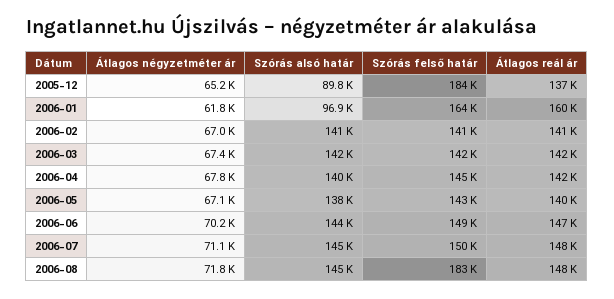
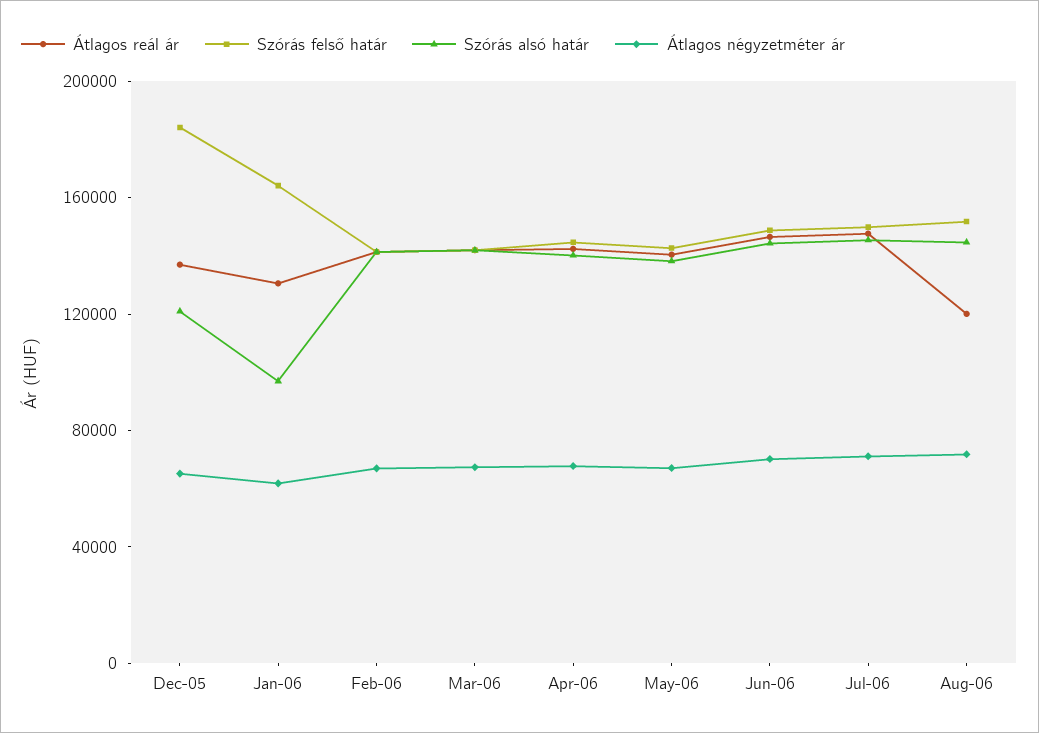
Szórás alsó határ, 2005-12: 89800 -> 120000
Átlagos reál ár, 2006-01: 160000 -> 130000
Szórás felső határ, 2006-08: 183000 -> 150000
Átlagos reál ár, 2006-08: 148000 -> 120000

